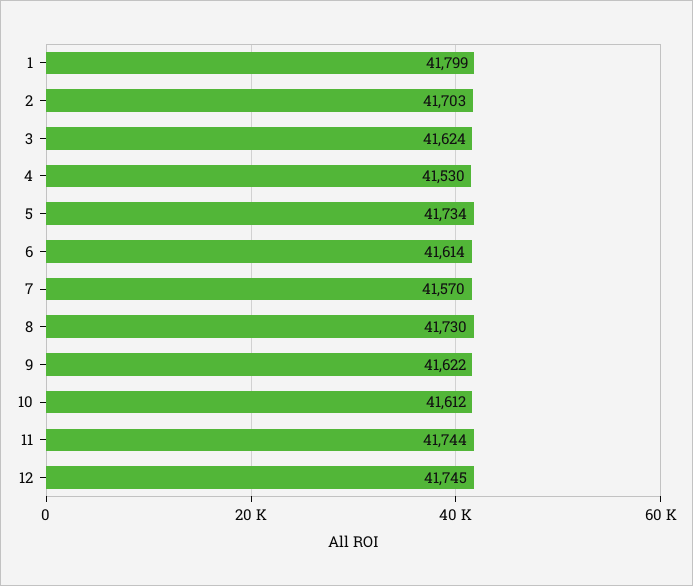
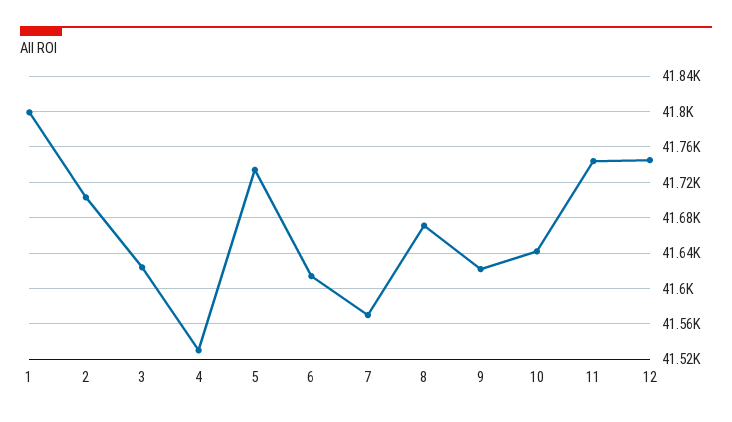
8: 41730 -> 41670
10: 41612 -> 41640

